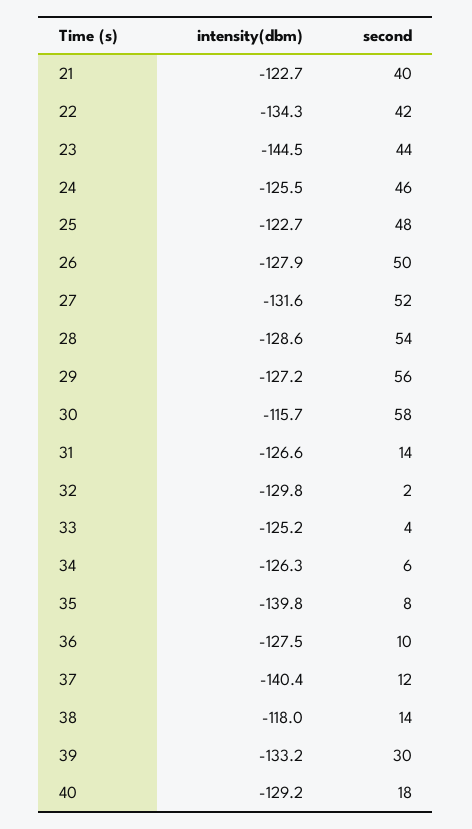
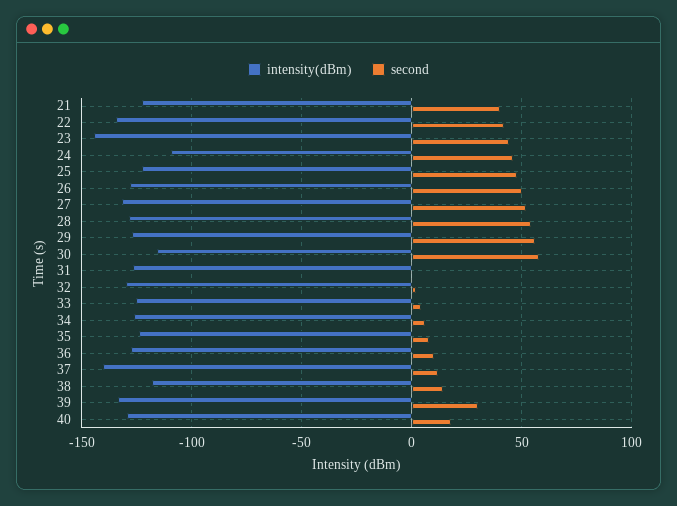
intensity(dbm), 24: -125.5 -> -110
second, 31: 14 -> 0
intensity(dbm), 35: -139.8 -> -125

